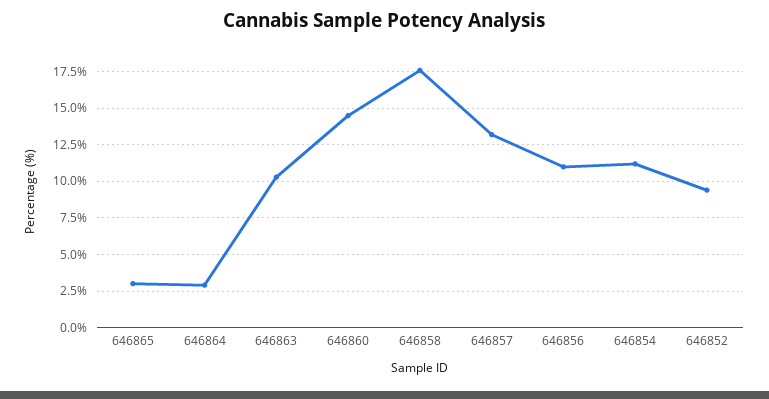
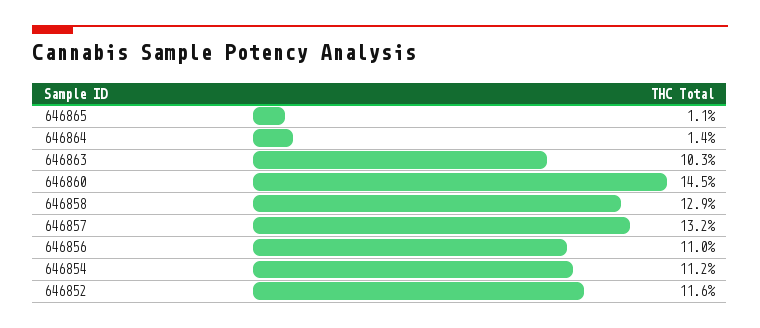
646865: 3 -> 1.1
646864: 3 -> 1.4
646858: 17.5 -> 12.9
646852: 9.5 -> 11.6

